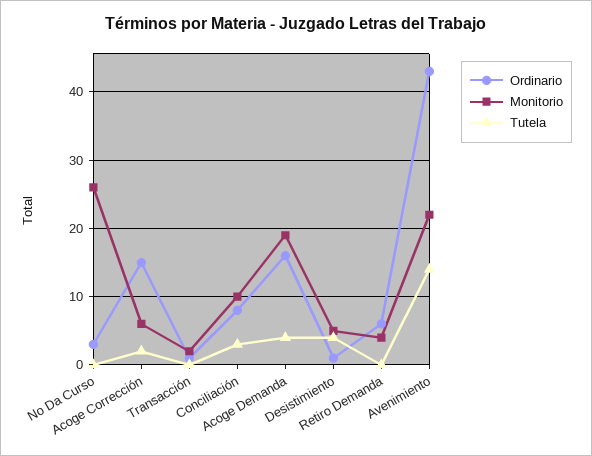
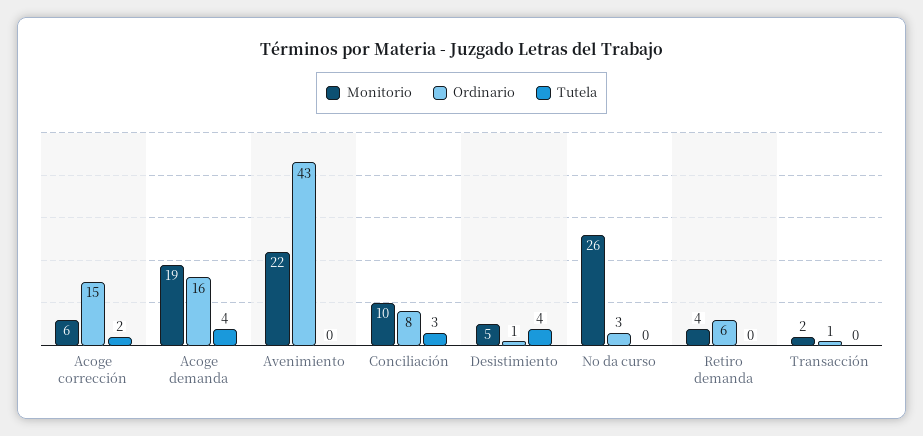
Tutela, Avenimiento: 14 -> 0

